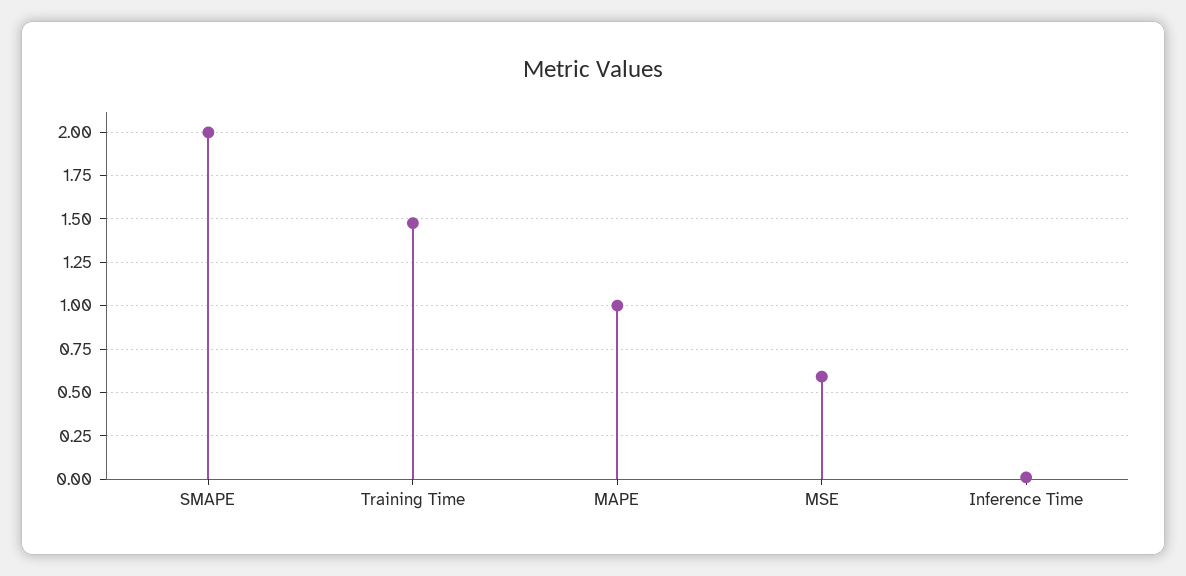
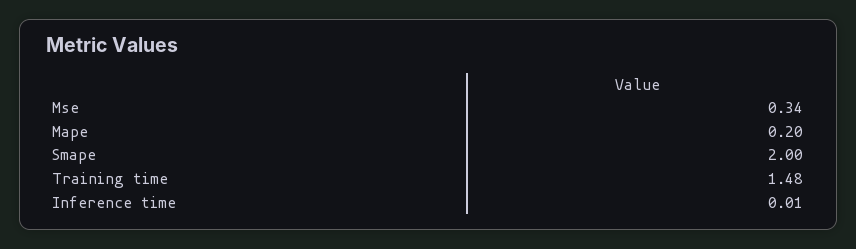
MAPE: 1 -> 0.2
MSE: 0.6 -> 0.34

